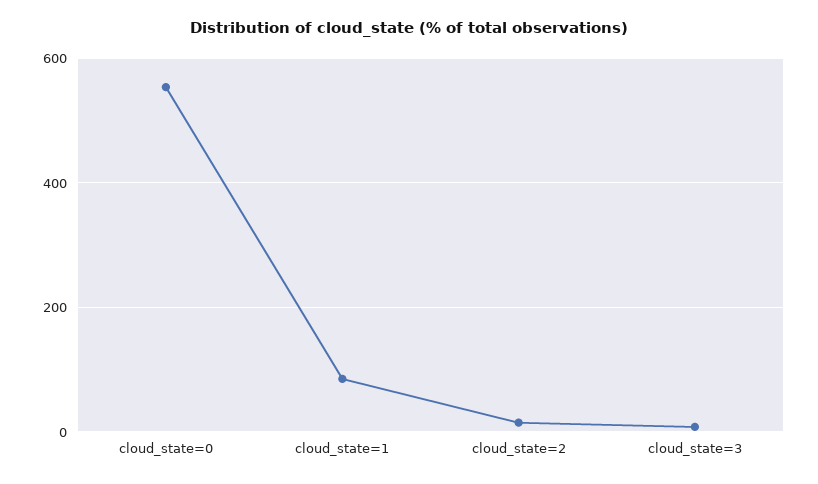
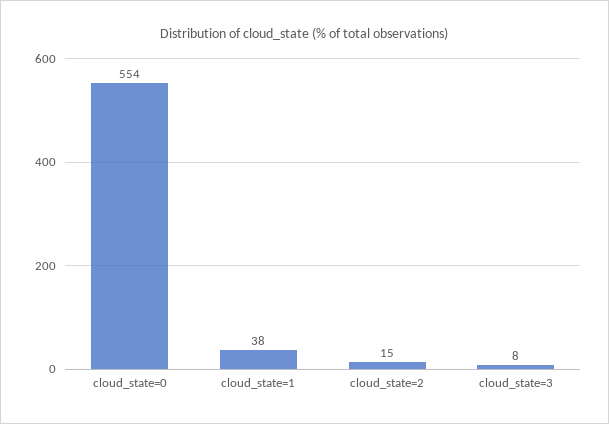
cloud_state=1: 80 -> 38

